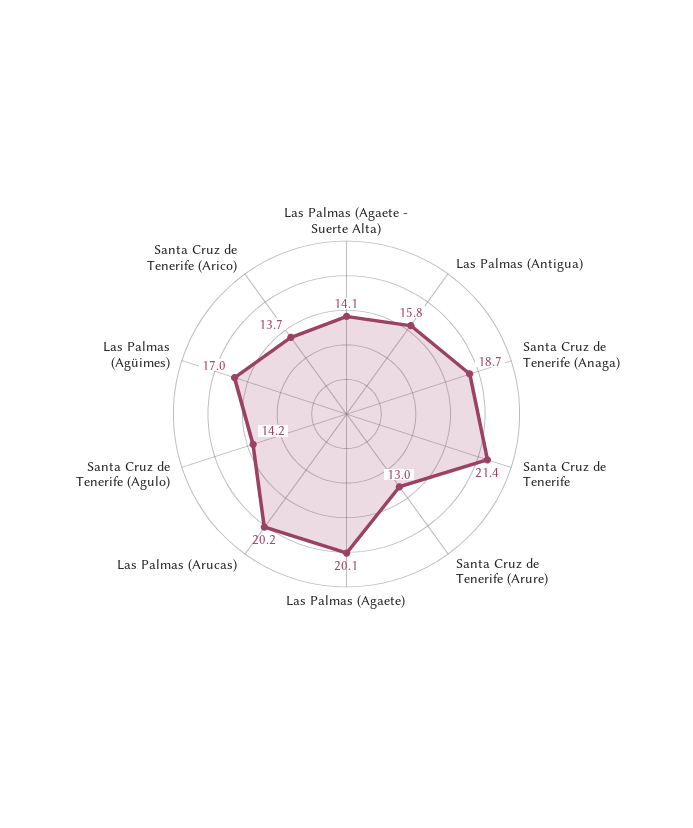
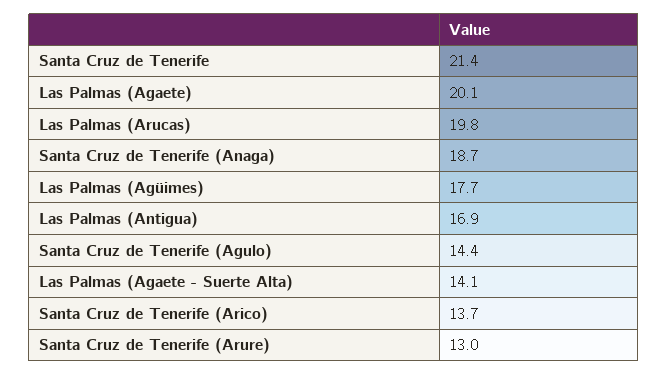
Las Palmas (Antigua): 15.8 -> 16.9
Las Palmas (Arucas): 20.2 -> 19.8
Santa Cruz de Tenerife (Agulo): 14.2 -> 14.4
Las Palmas (Agüimes): 17 -> 17.7

